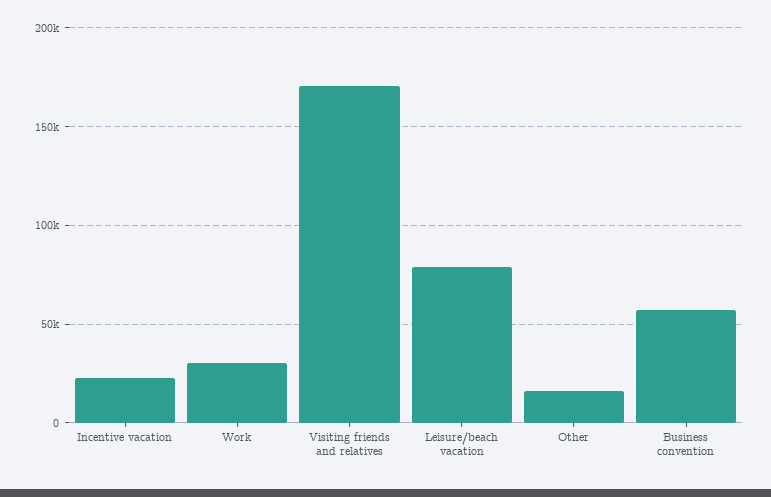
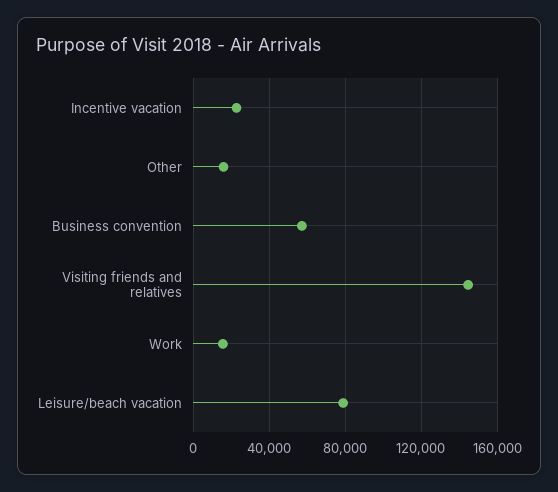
Work: 30000 -> 15000
Visiting friends and relatives: 170000 -> 145000

